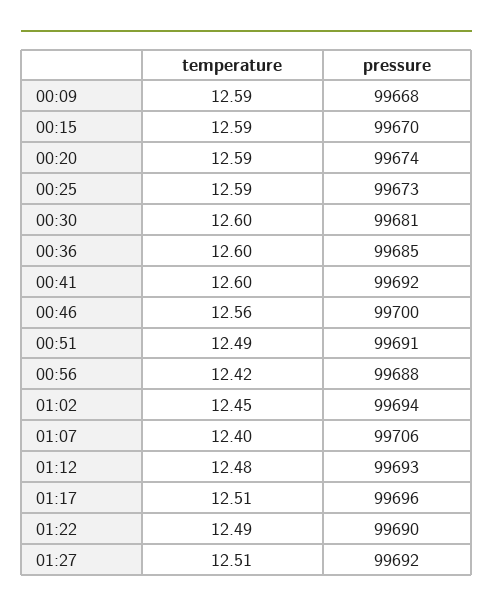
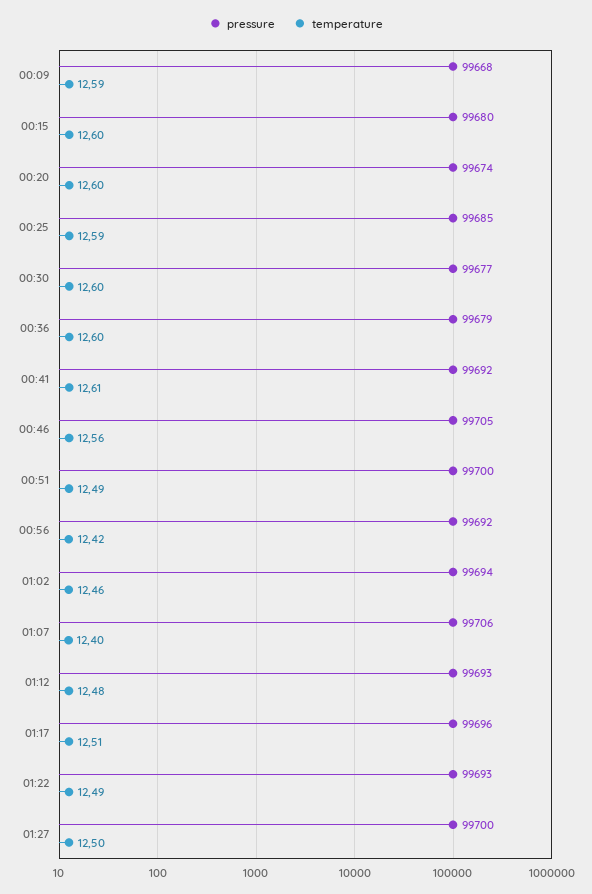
temperature, 00:15: 12.59 -> 12.6
pressure, 00:15: 99670 -> 99680
temperature, 00:20: 12.59 -> 12.6
pressure, 00:25: 99673 -> 99685
pressure, 00:30: 99681 -> 99677
pressure, 00:36: 99685 -> 99679
temperature, 00:41: 12.6 -> 12.61
pressure, 00:46: 99700 -> 99705
pressure, 00:51: 99691 -> 99700
pressure, 00:56: 99688 -> 99692
temperature, 01:02: 12.45 -> 12.46
pressure, 01:22: 99690 -> 99693
temperature, 01:27: 12.51 -> 12.5
pressure, 01:27: 99692 -> 99700

